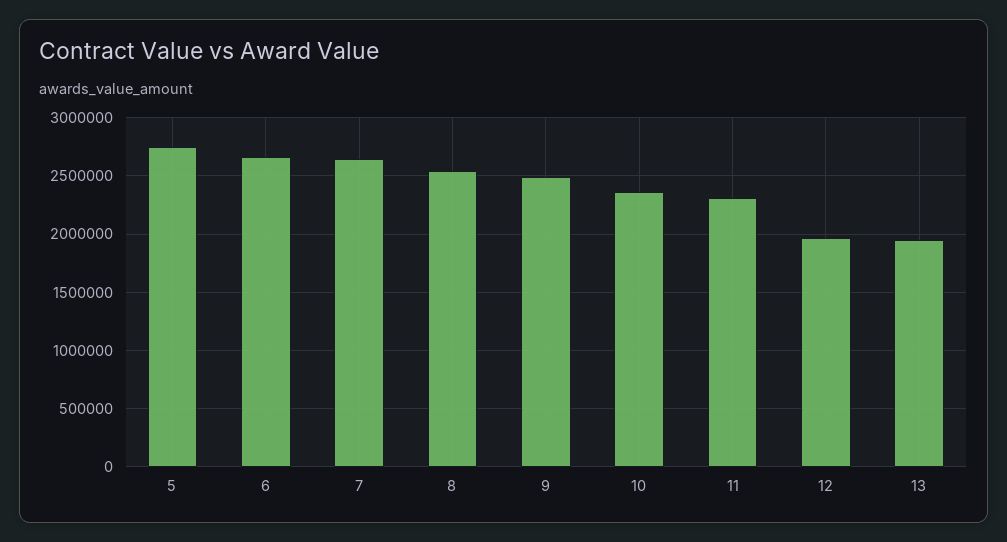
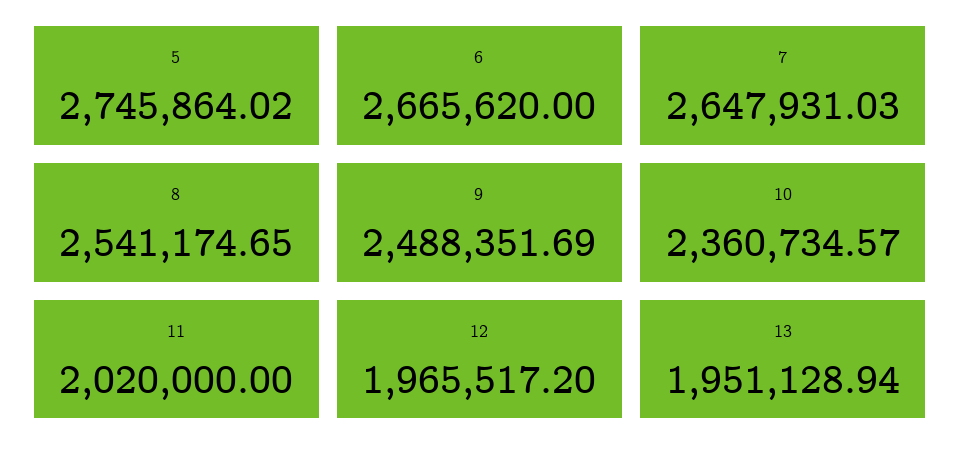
11: 2300000 -> 2020000

